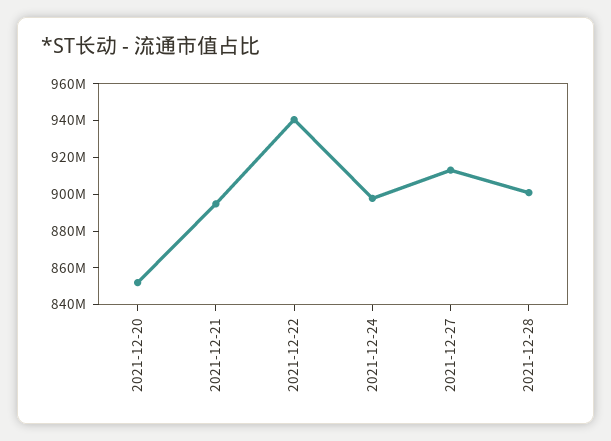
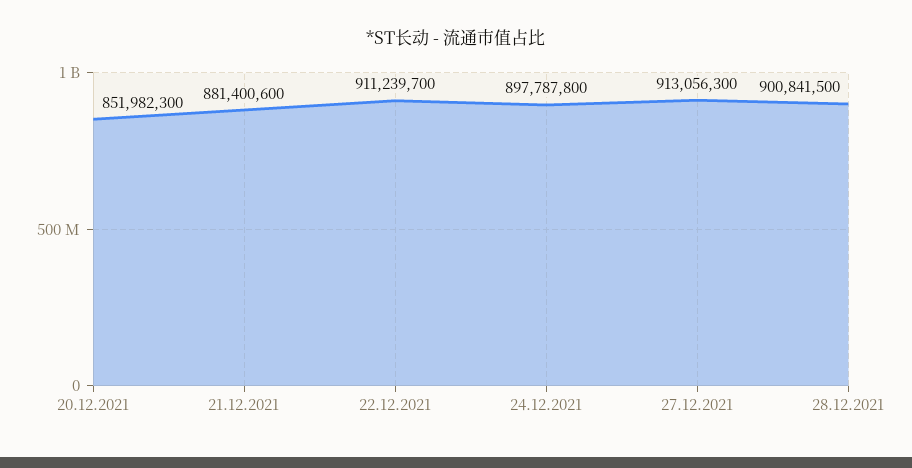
2021-12-21: 895000000 -> 881400600
2021-12-22: 940000000 -> 911239700

